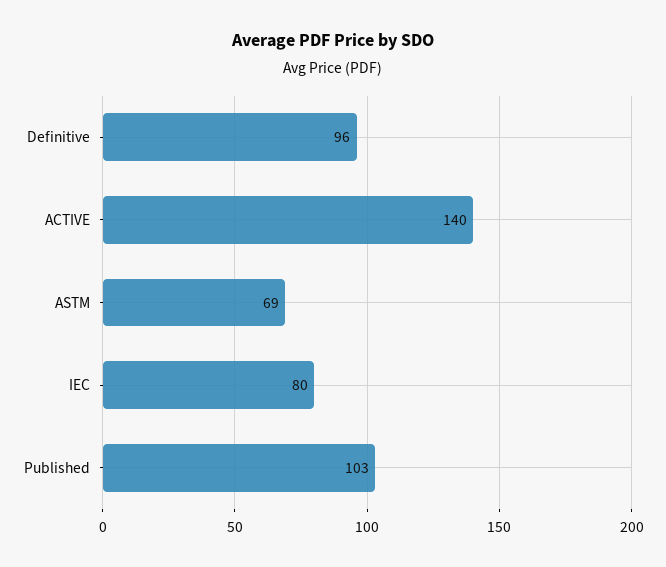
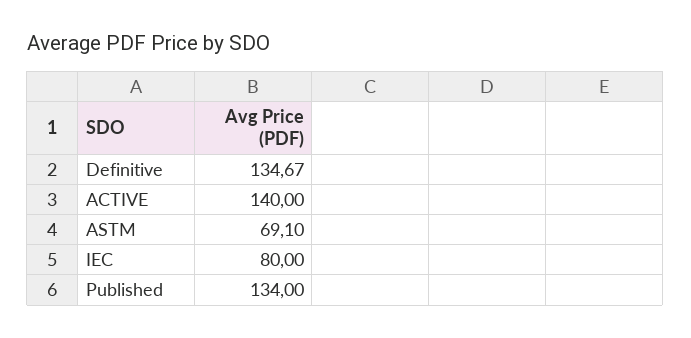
Definitive: 96 -> 134.67
ASTM: 69 -> 69.1
Published: 103 -> 134

